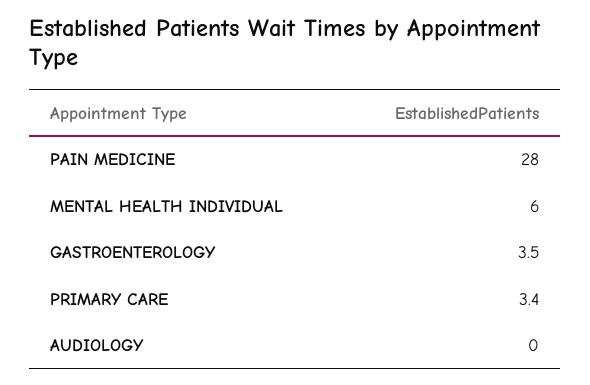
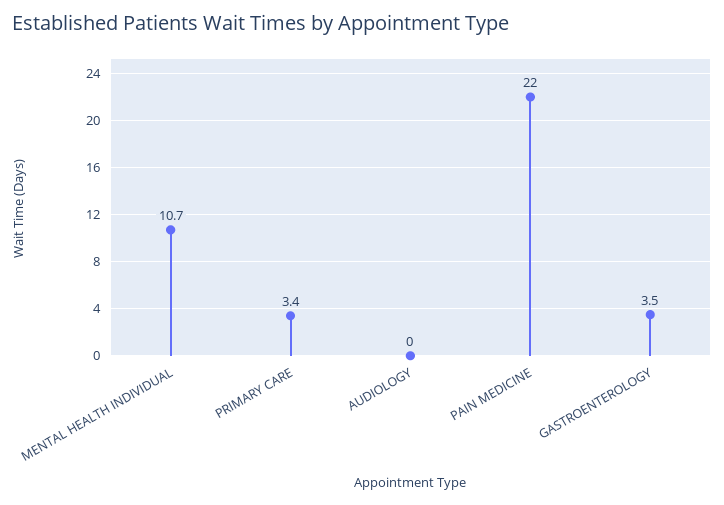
PAIN MEDICINE: 28 -> 22
MENTAL HEALTH INDIVIDUAL: 6 -> 10.7

